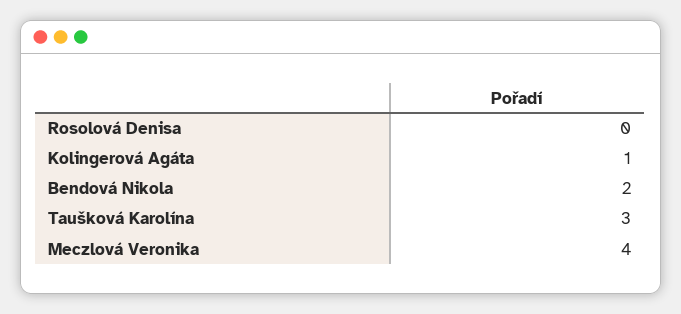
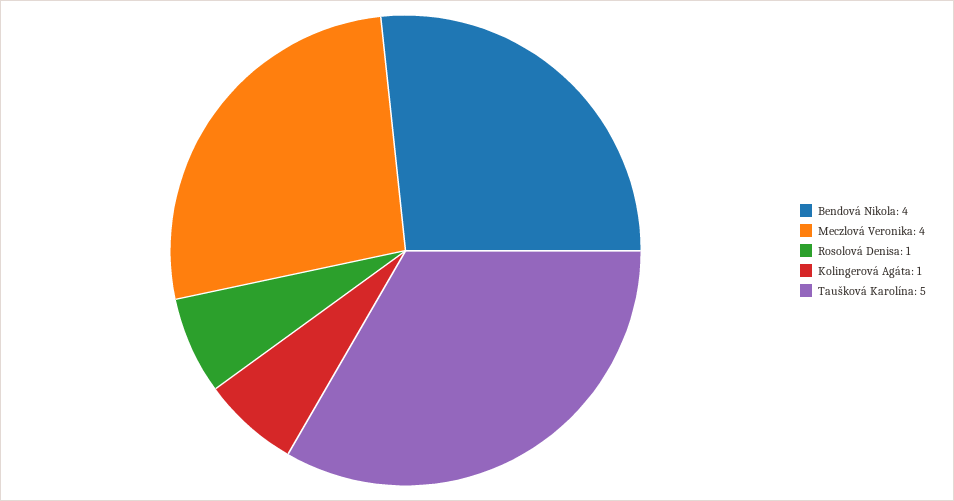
Rosolová Denisa: 0 -> 1
Bendová Nikola: 2 -> 4
Taušková Karolína: 3 -> 5

